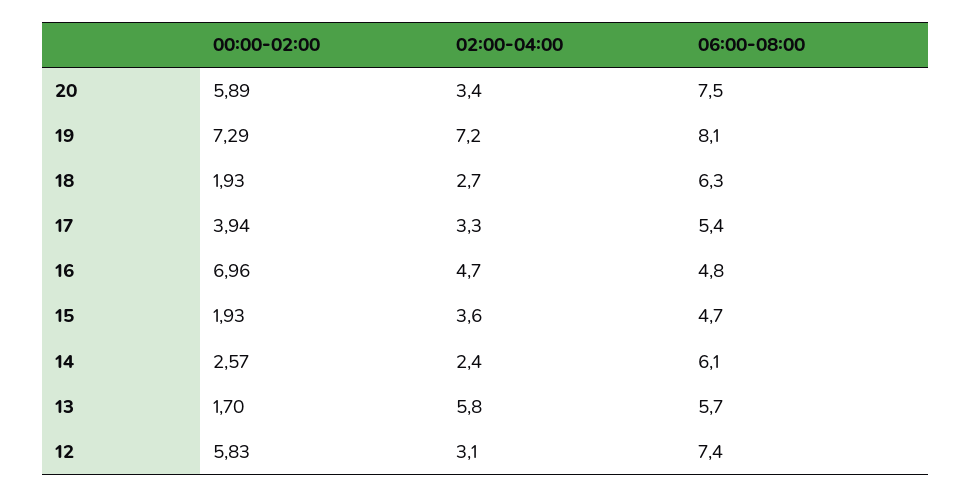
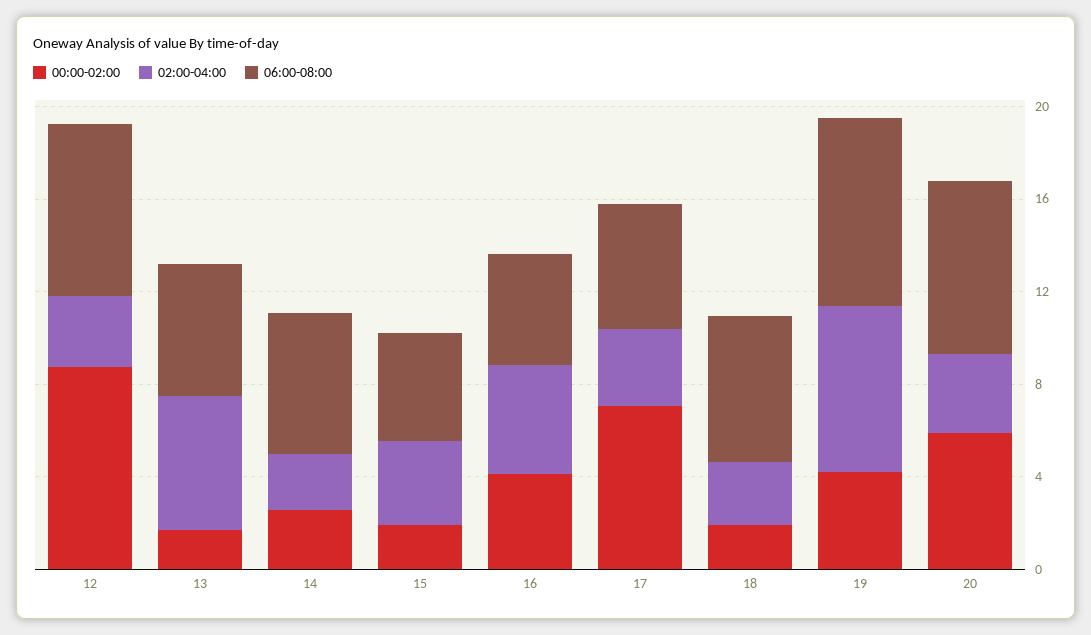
00:00-02:00, 19: 7.29 -> 4
00:00-02:00, 17: 3.94 -> 7
00:00-02:00, 16: 6.96 -> 4
00:00-02:00, 12: 5.83 -> 9

